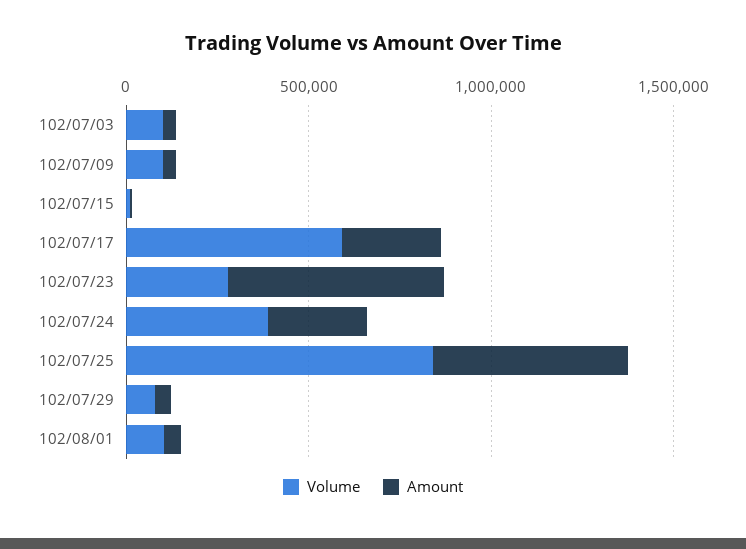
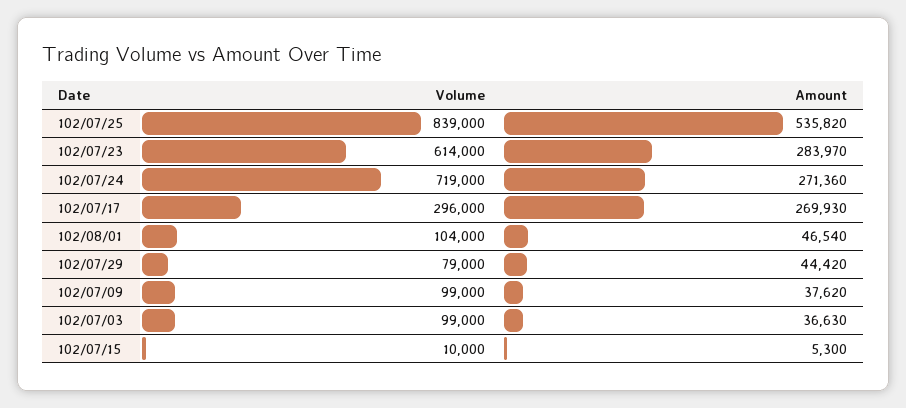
Volume, 102/07/17: 600000 -> 296000
Volume, 102/07/23: 300000 -> 614000
Amount, 102/07/23: 600000 -> 283970
Volume, 102/07/24: 400000 -> 719000

